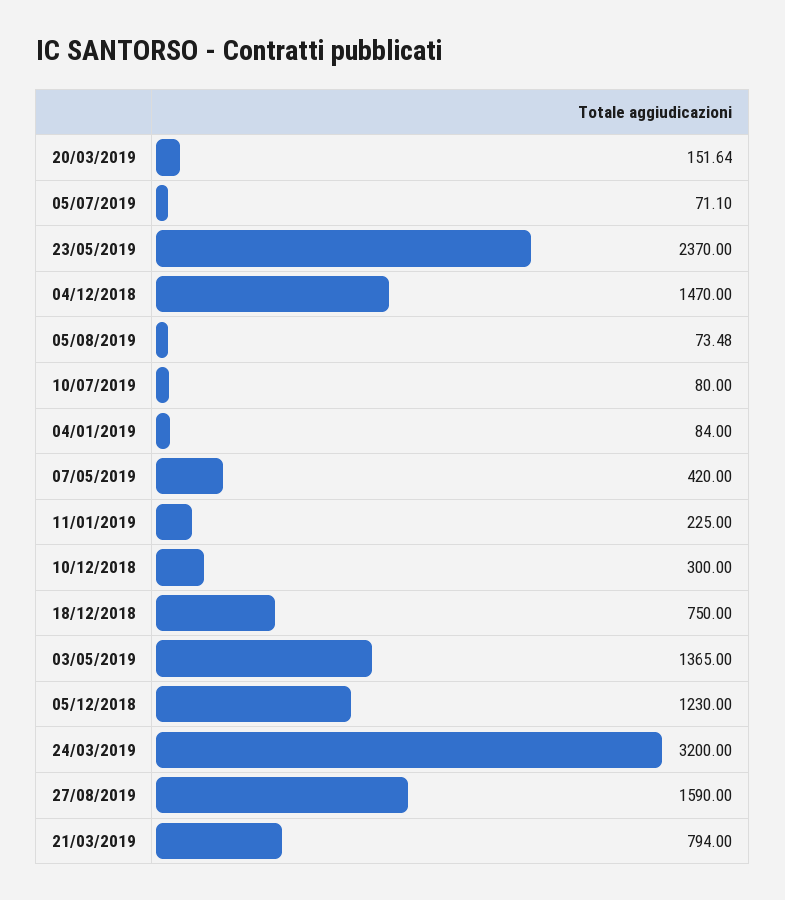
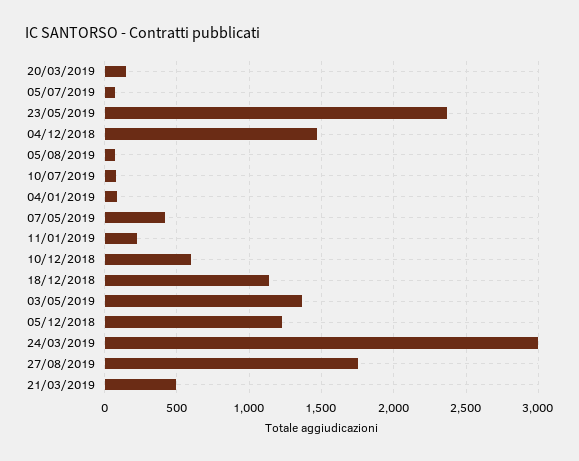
10/12/2018: 300 -> 600
18/12/2018: 750 -> 1150
24/03/2019: 3200 -> 3000
27/08/2019: 1590 -> 1750
21/03/2019: 794 -> 500

